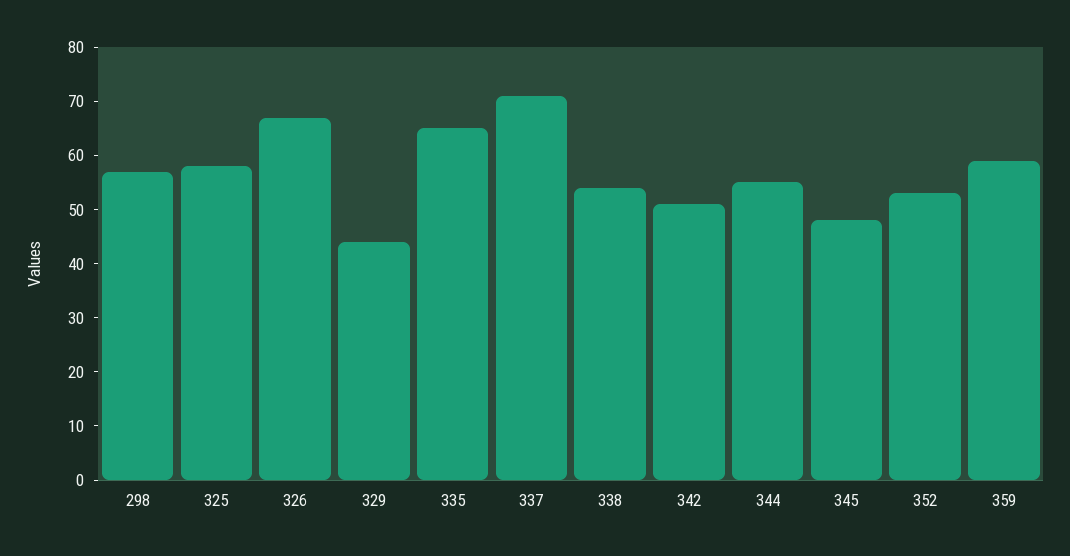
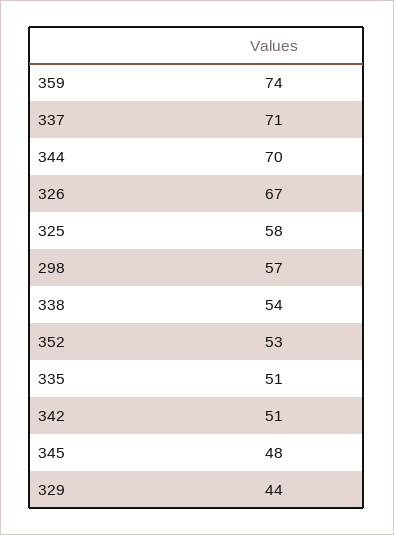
335: 65 -> 51
344: 55 -> 70
359: 60 -> 74

